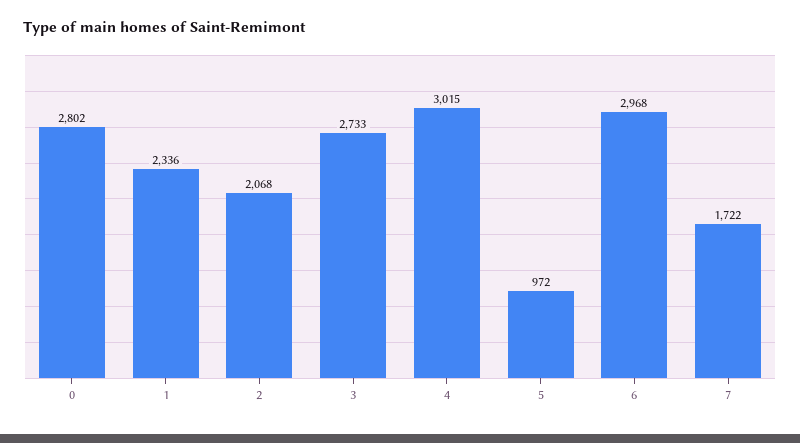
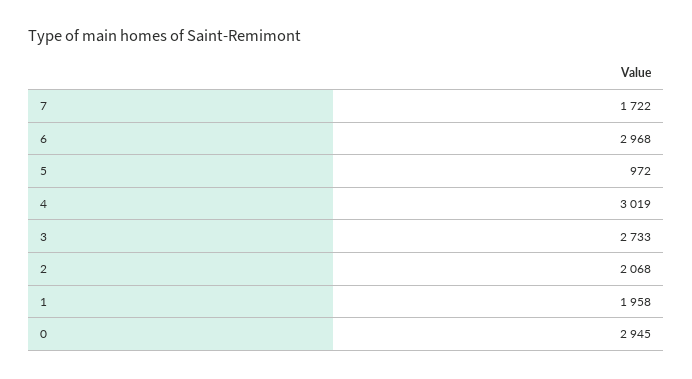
0: 2802 -> 2945
1: 2336 -> 1958
4: 3015 -> 3019

